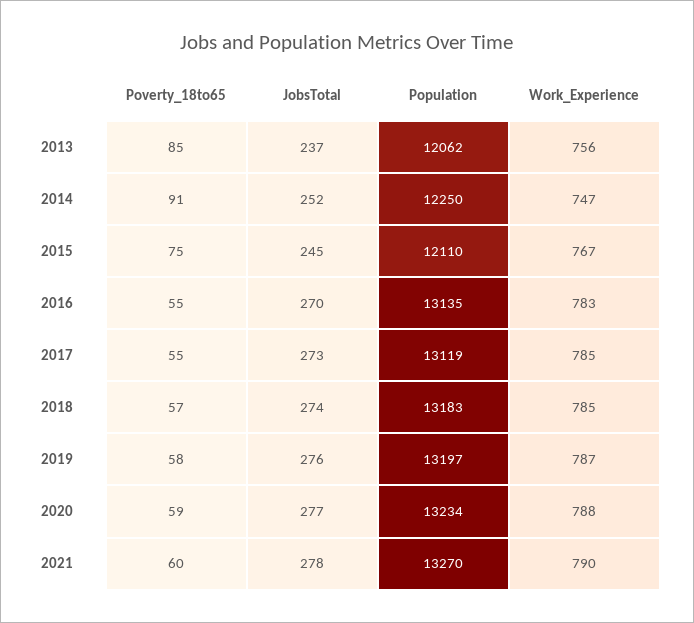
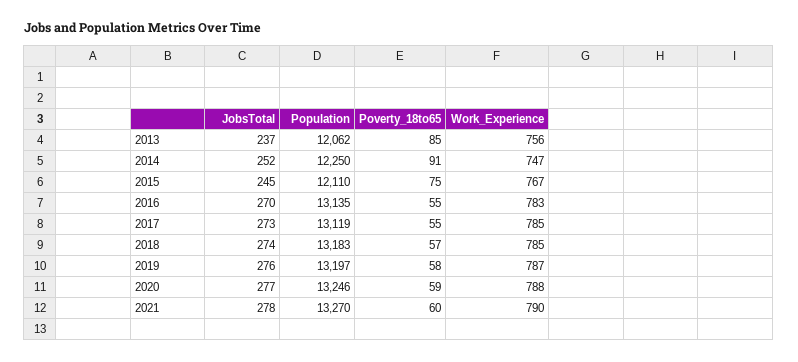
Population, 2020: 13234 -> 13246

